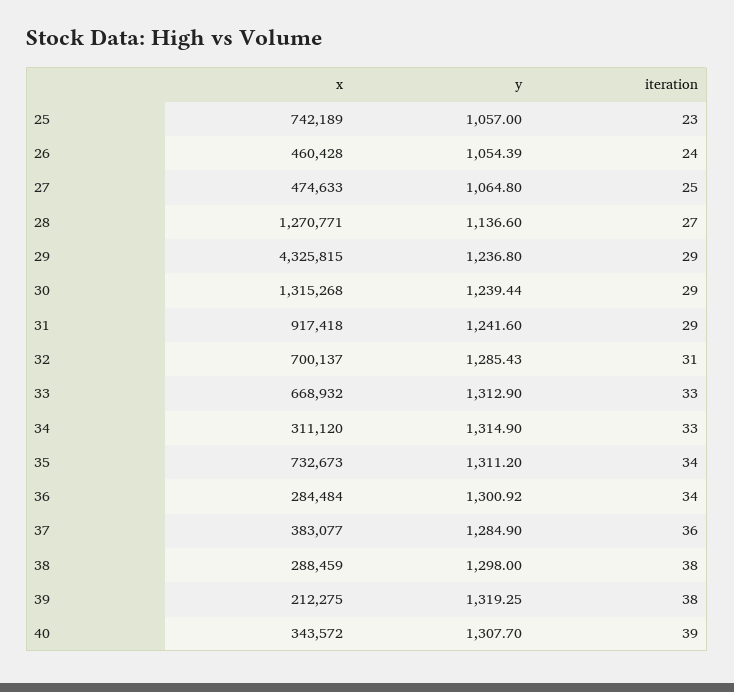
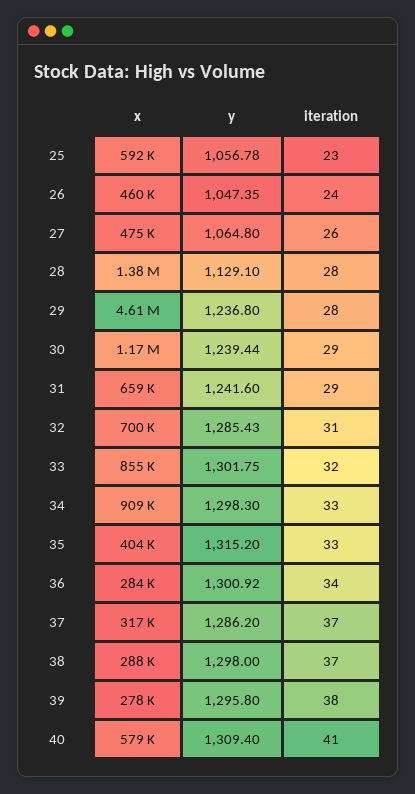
x, 25: 742189 -> 592000
y, 25: 1057 -> 1056.78
y, 26: 1054.39 -> 1047.35
iteration, 27: 25 -> 26
x, 28: 1270771 -> 1380000
y, 28: 1136.6 -> 1129.1
iteration, 28: 27 -> 28
x, 29: 4325815 -> 4610000
iteration, 29: 29 -> 28
x, 30: 1315268 -> 1170000
x, 31: 917418 -> 659000
x, 33: 668932 -> 855000
y, 33: 1312.9 -> 1301.75
iteration, 33: 33 -> 32
x, 34: 311120 -> 909000
y, 34: 1314.9 -> 1298.3
x, 35: 732673 -> 404000
y, 35: 1311.2 -> 1315.2
iteration, 35: 34 -> 33
x, 37: 383077 -> 317000
y, 37: 1284.9 -> 1286.2
iteration, 37: 36 -> 37
iteration, 38: 38 -> 37
x, 39: 212275 -> 278000
y, 39: 1319.25 -> 1295.8
x, 40: 343572 -> 579000
y, 40: 1307.7 -> 1309.4
iteration, 40: 39 -> 41

